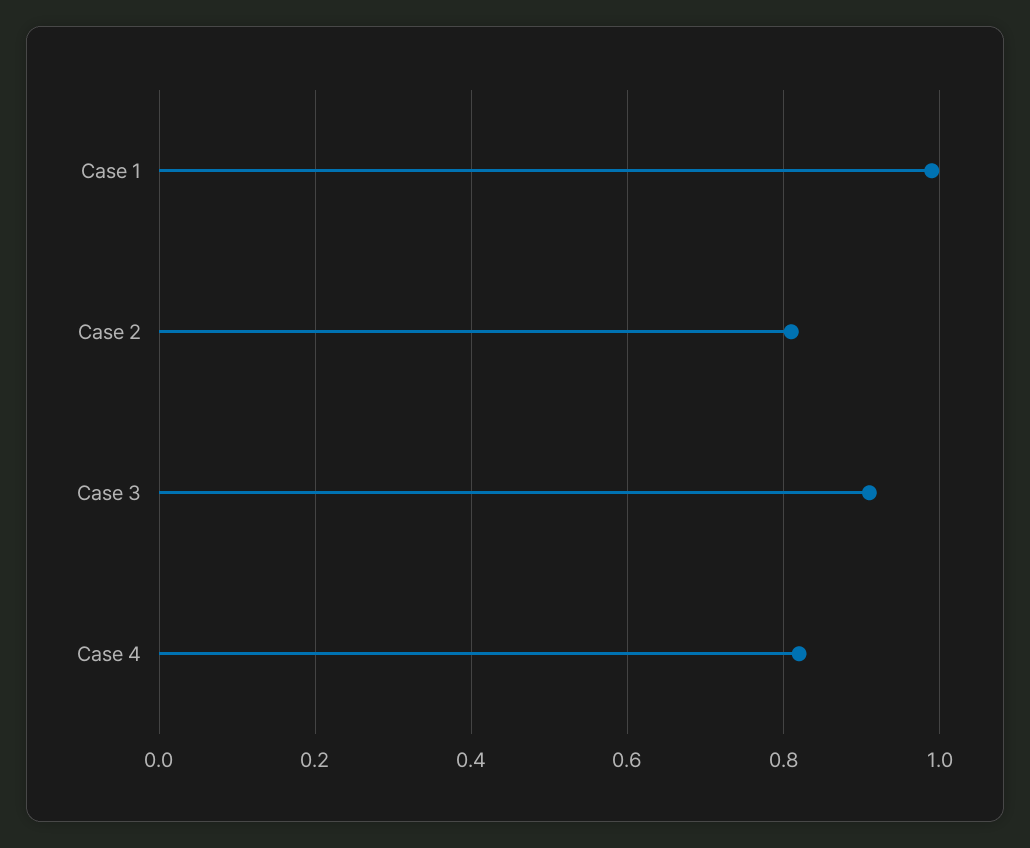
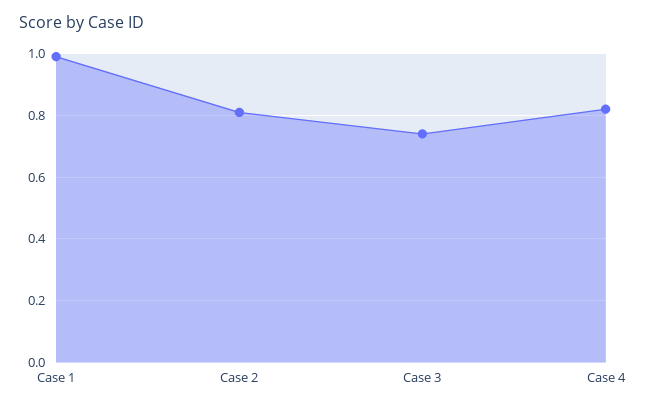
Case 3: 0.9 -> 0.75

